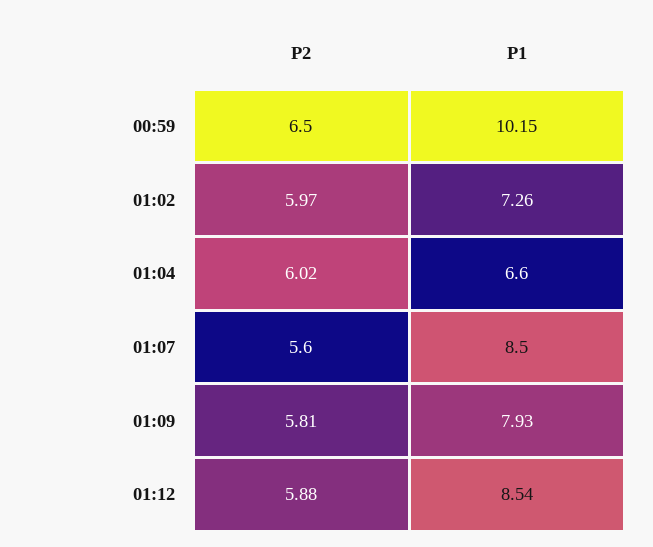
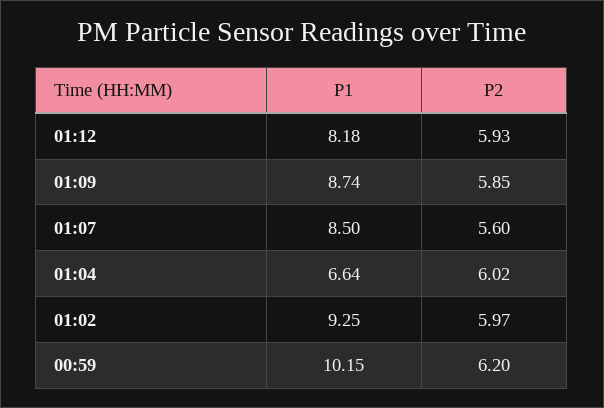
P2, 00:59: 6.5 -> 6.2
P1, 01:02: 7.26 -> 9.25
P1, 01:04: 6.6 -> 6.64
P2, 01:09: 5.81 -> 5.85
P1, 01:09: 7.93 -> 8.74
P2, 01:12: 5.88 -> 5.93
P1, 01:12: 8.54 -> 8.18

